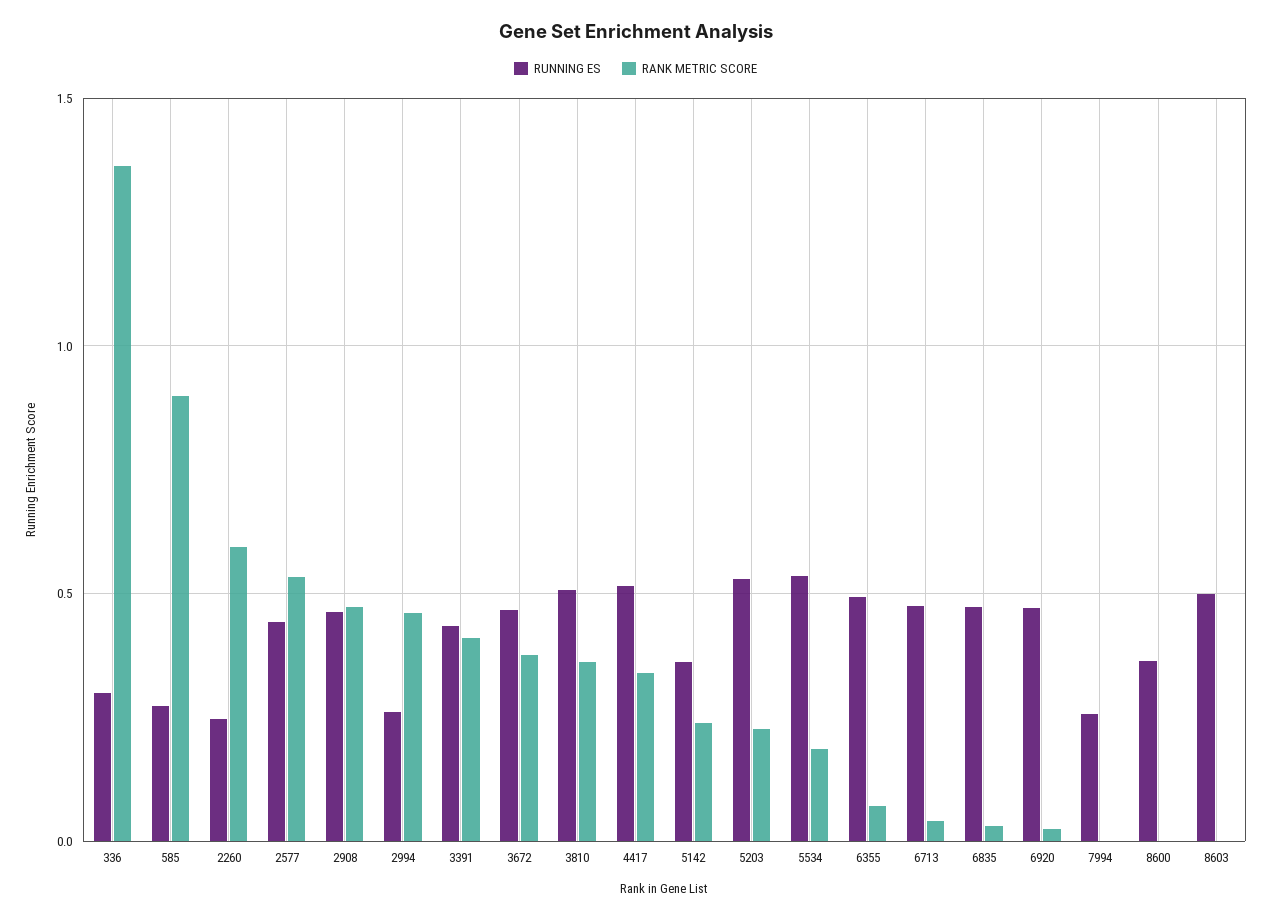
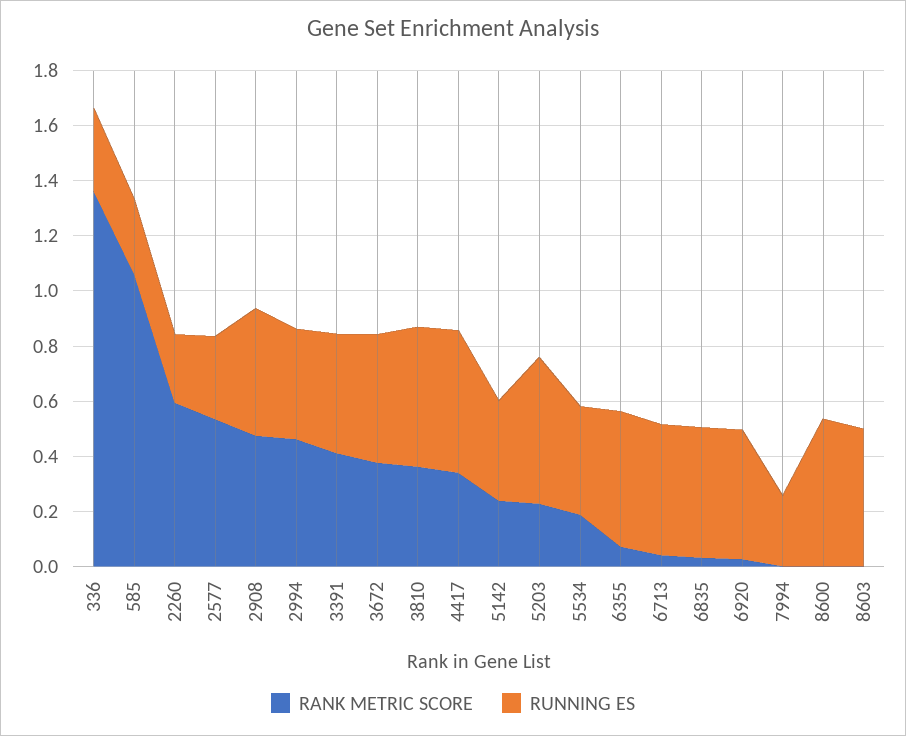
RANK METRIC SCORE, 585: 0.9 -> 1.05
RUNNING ES, 2577: 0.45 -> 0.3
RUNNING ES, 2994: 0.25 -> 0.4
RUNNING ES, 5534: 0.55 -> 0.4
RUNNING ES, 8600: 0.35 -> 0.55

